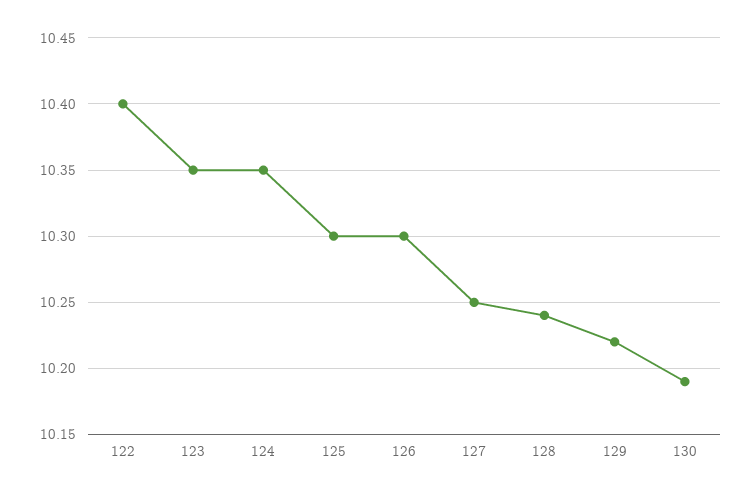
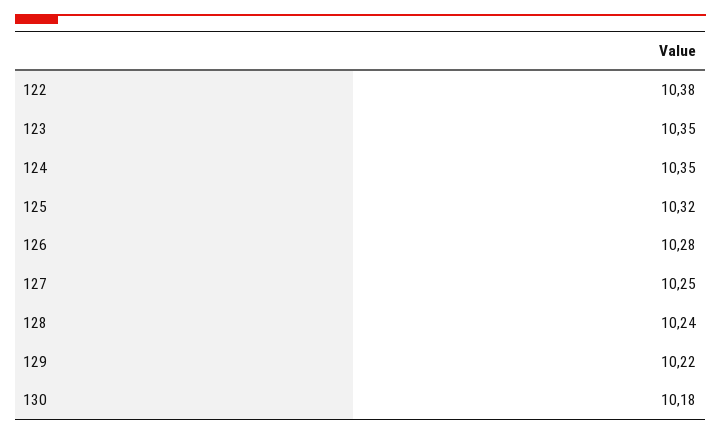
122: 10.4 -> 10.38
125: 10.3 -> 10.32
126: 10.3 -> 10.28
130: 10.19 -> 10.18

